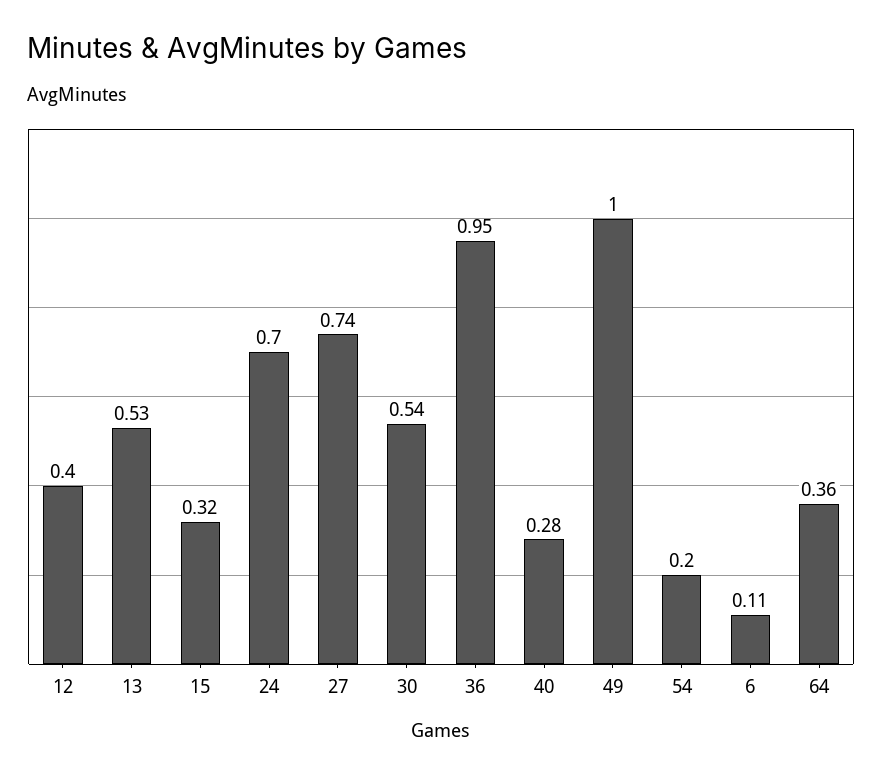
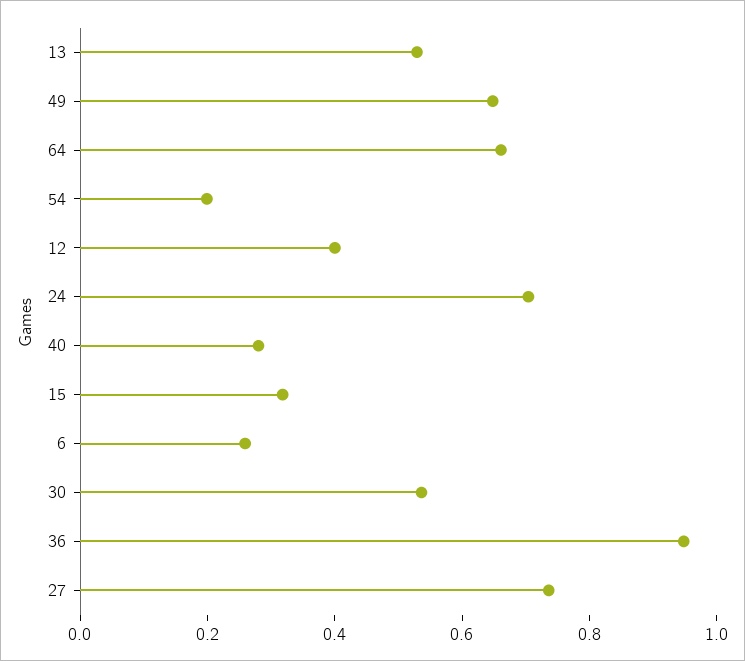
49: 1 -> 0.65
6: 0.11 -> 0.25
64: 0.36 -> 0.65

